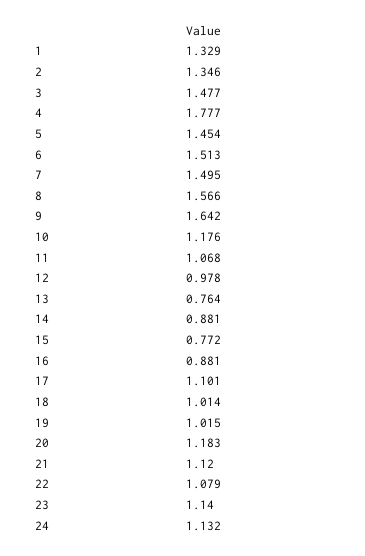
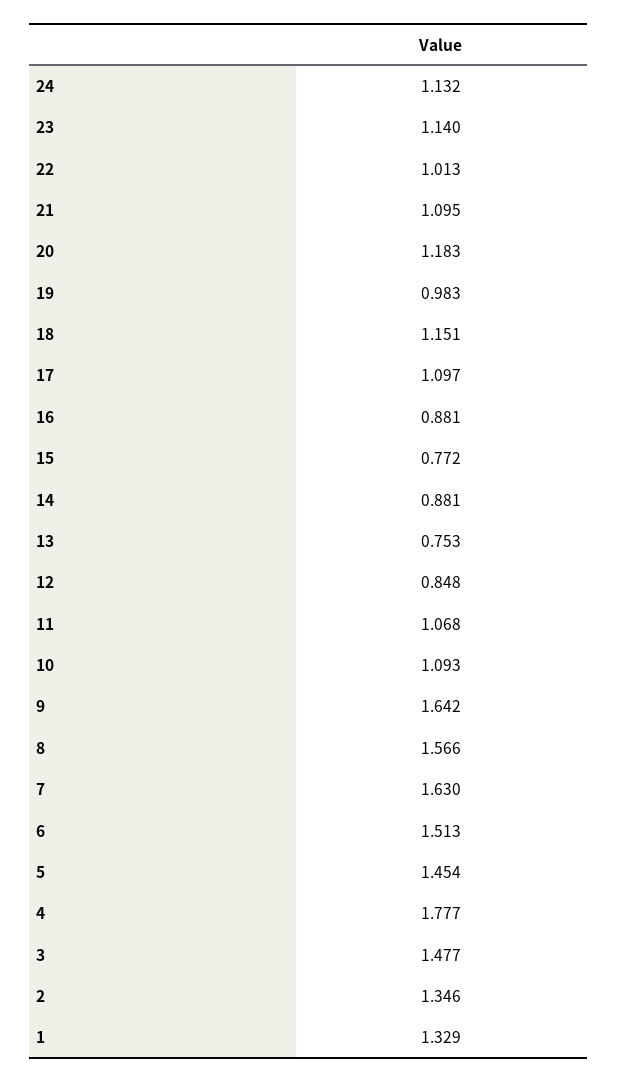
7: 1.495 -> 1.63
10: 1.176 -> 1.093
12: 0.978 -> 0.848
13: 0.764 -> 0.753
17: 1.101 -> 1.097
18: 1.014 -> 1.151
19: 1.015 -> 0.983
21: 1.12 -> 1.095
22: 1.079 -> 1.013

